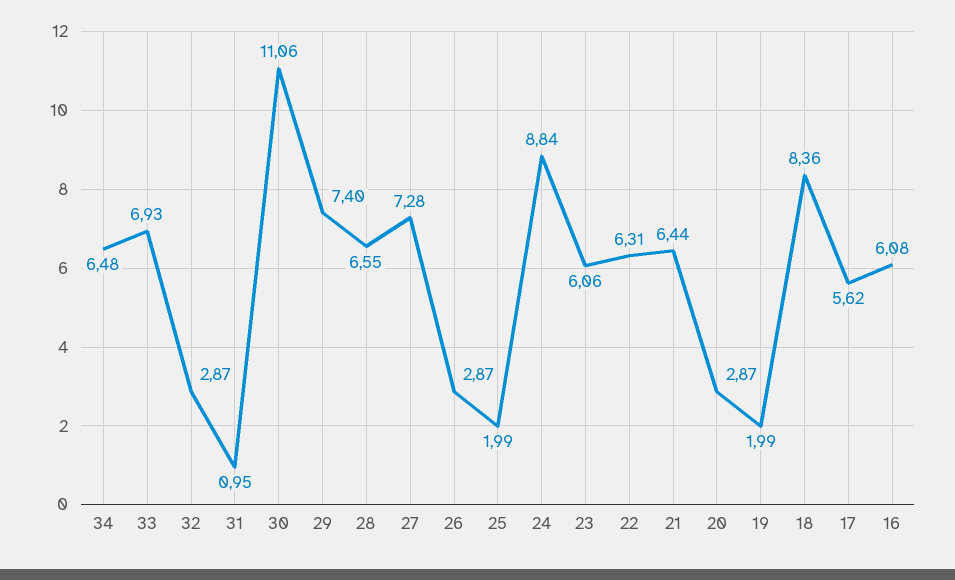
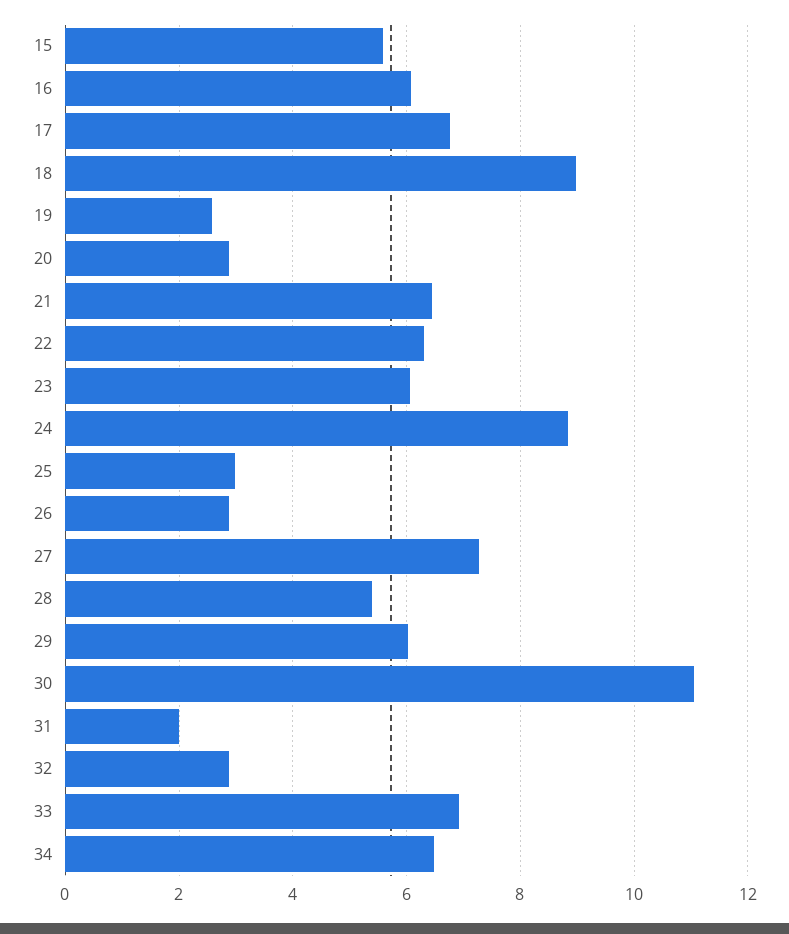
31: 0.95 -> 2
29: 7.4 -> 6
28: 6.55 -> 5.4
25: 1.99 -> 3
19: 1.99 -> 2.6
18: 8.36 -> 9
17: 5.62 -> 6.8
15: none -> 5.6

